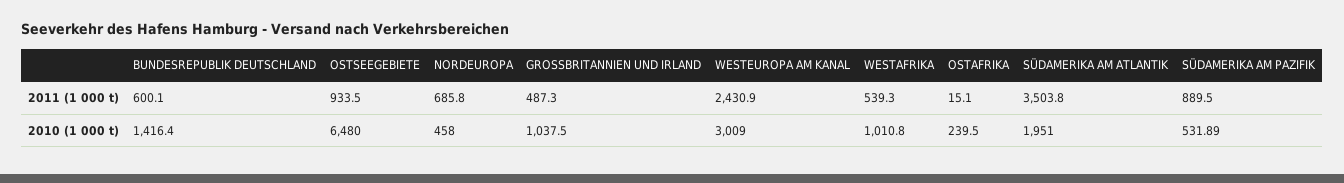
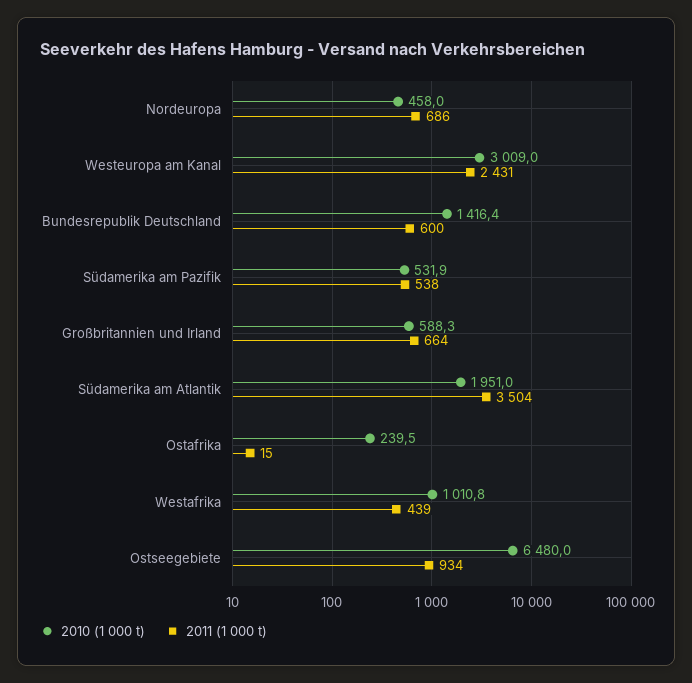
2011 (1 000 t), GROSSBRITANNIEN UND IRLAND: 487.3 -> 664
2011 (1 000 t), WESTAFRIKA: 539.3 -> 439
2011 (1 000 t), SÜDAMERIKA AM PAZIFIK: 889.5 -> 538
2010 (1 000 t), GROSSBRITANNIEN UND IRLAND: 1037.5 -> 588.3

